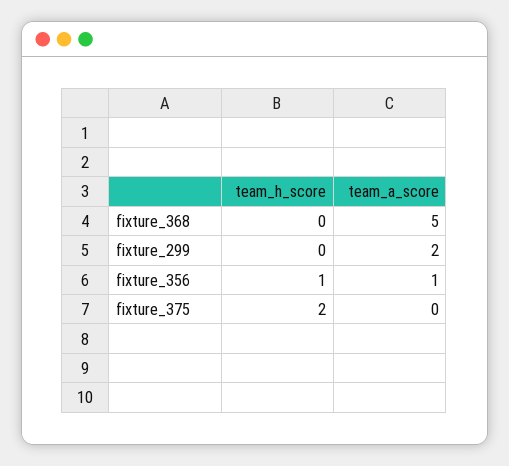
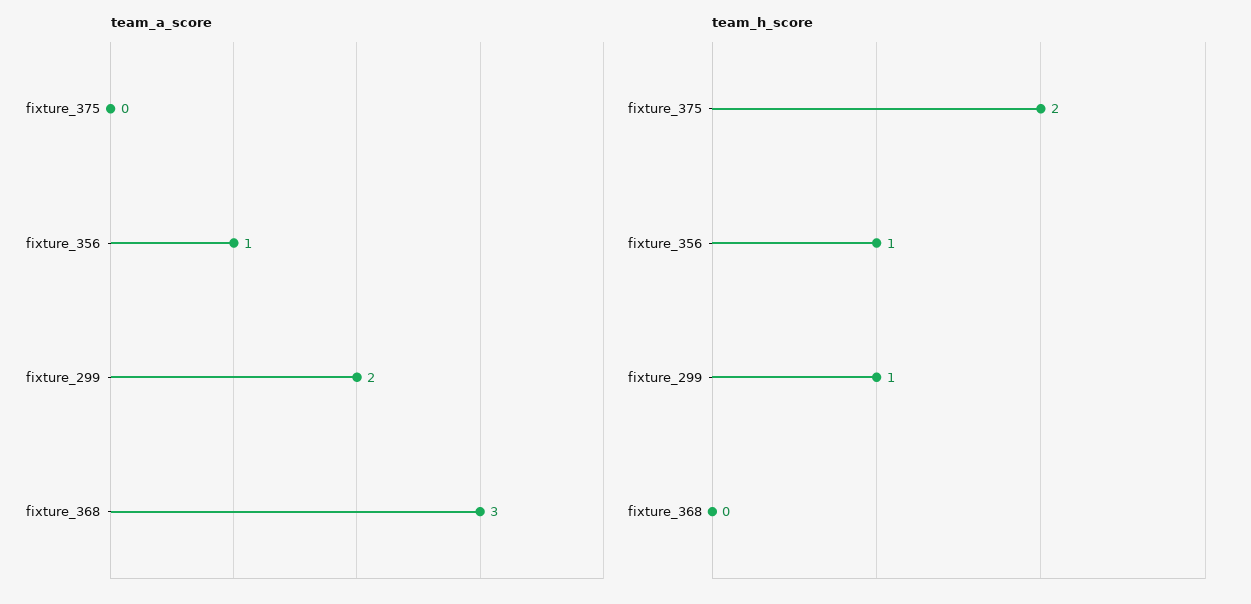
team_a_score, fixture_368: 5 -> 3
team_h_score, fixture_299: 0 -> 1

